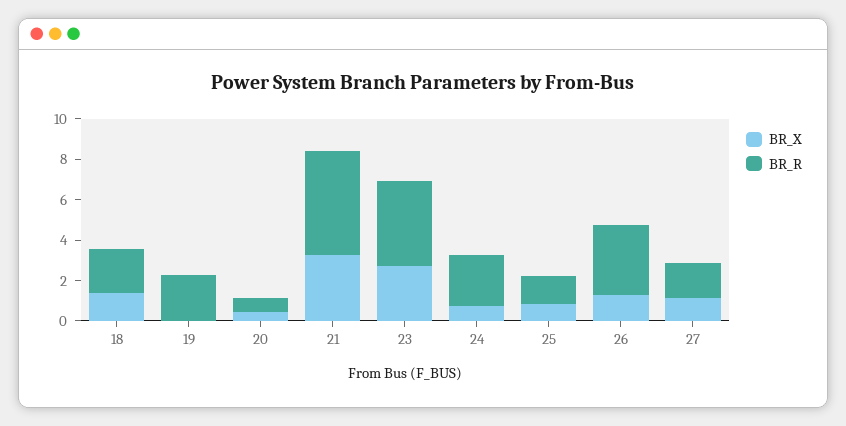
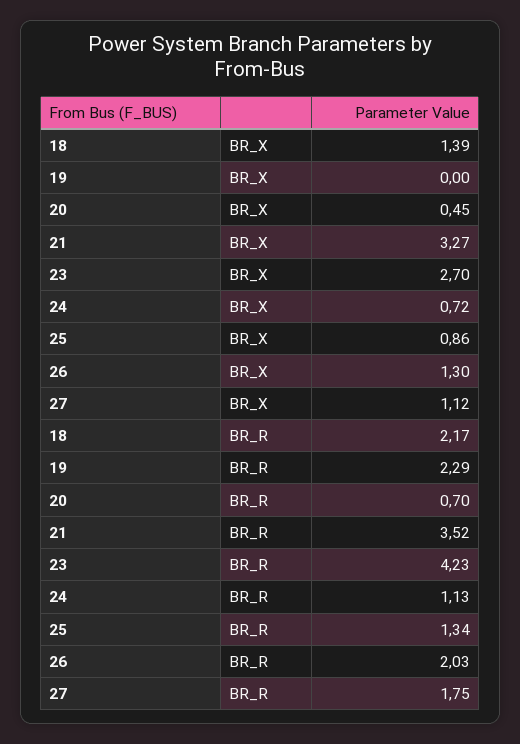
BR_R, 21: 5 -> 3.52
BR_R, 24: 2.5 -> 1.13
BR_R, 26: 3.5 -> 2.03

